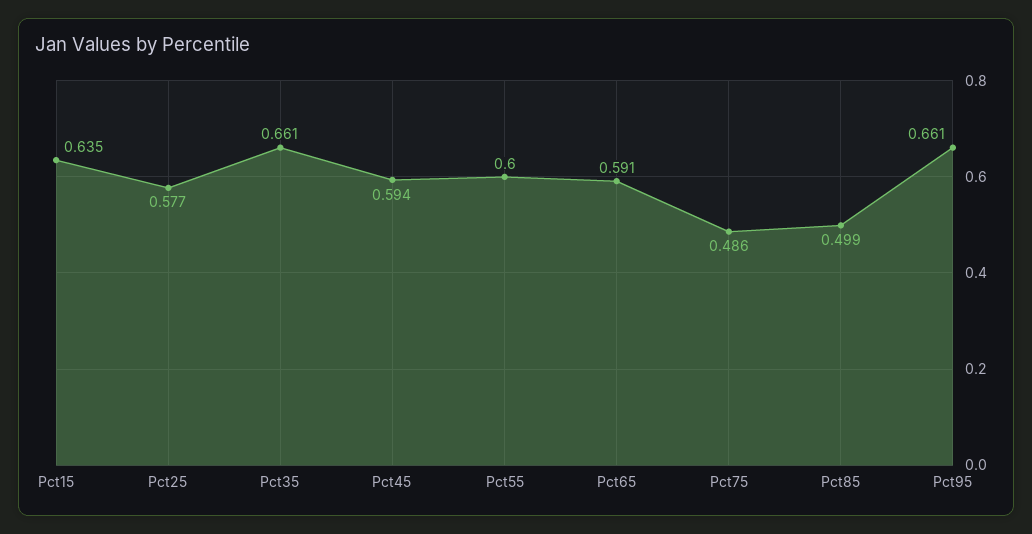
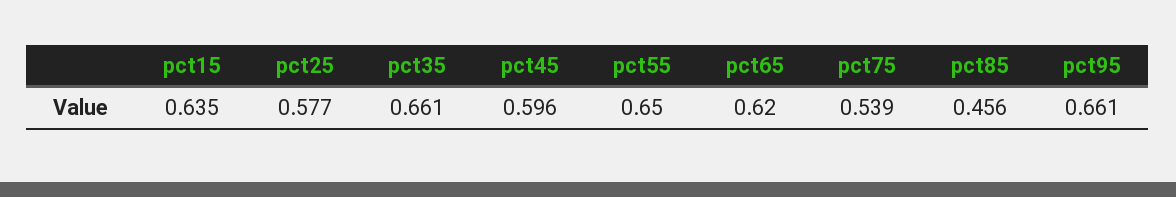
Pct45: 0.594 -> 0.596
Pct55: 0.6 -> 0.65
Pct65: 0.591 -> 0.62
Pct75: 0.486 -> 0.539
Pct85: 0.499 -> 0.456

